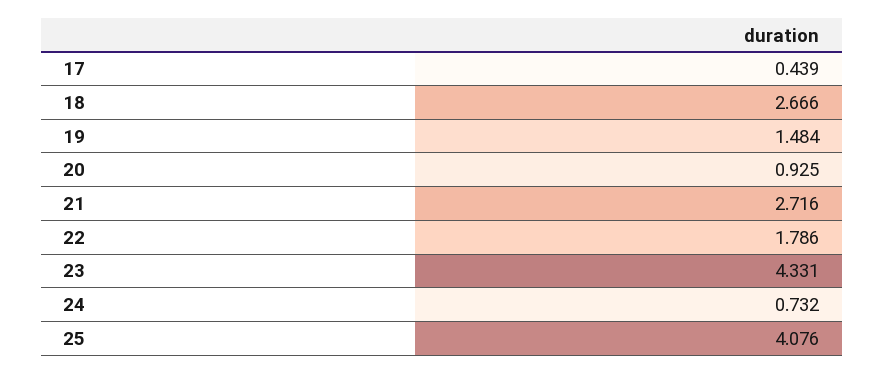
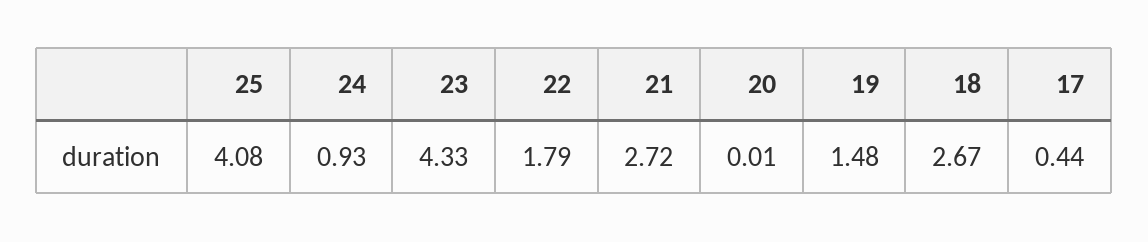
20: 0.925 -> 0.01
24: 0.732 -> 0.93

